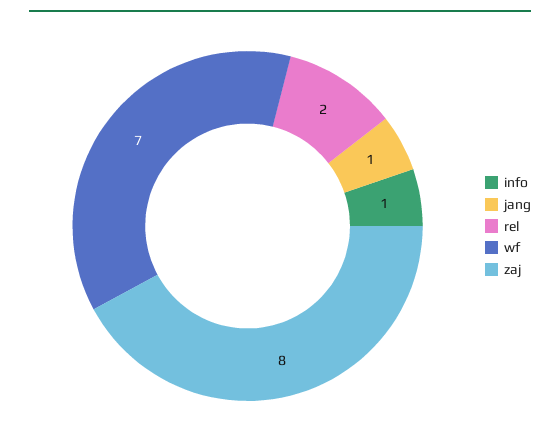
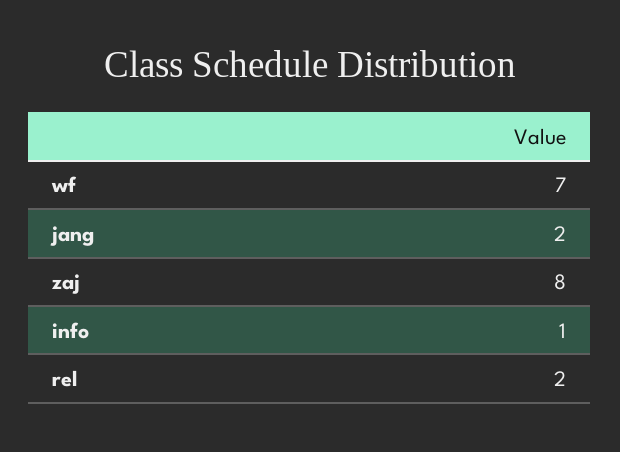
jang: 1 -> 2

